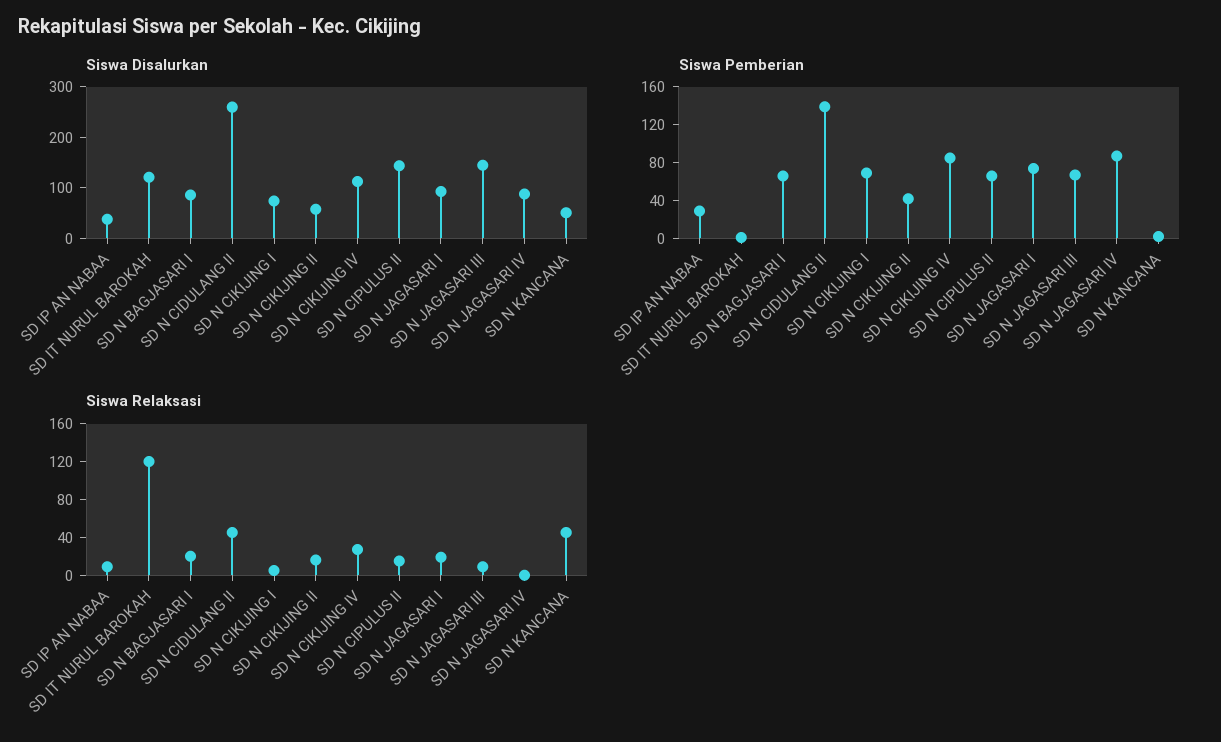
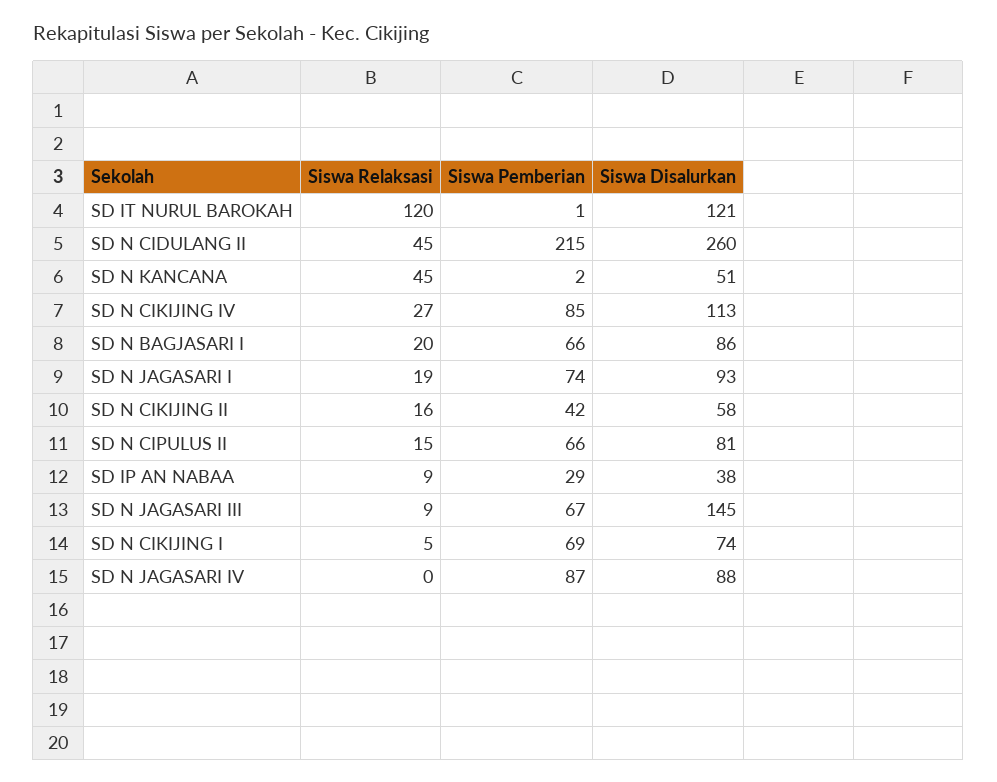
Siswa Disalurkan, SD N CIPULUS II: 140 -> 81
Siswa Pemberian, SD N CIDULANG II: 140 -> 215

